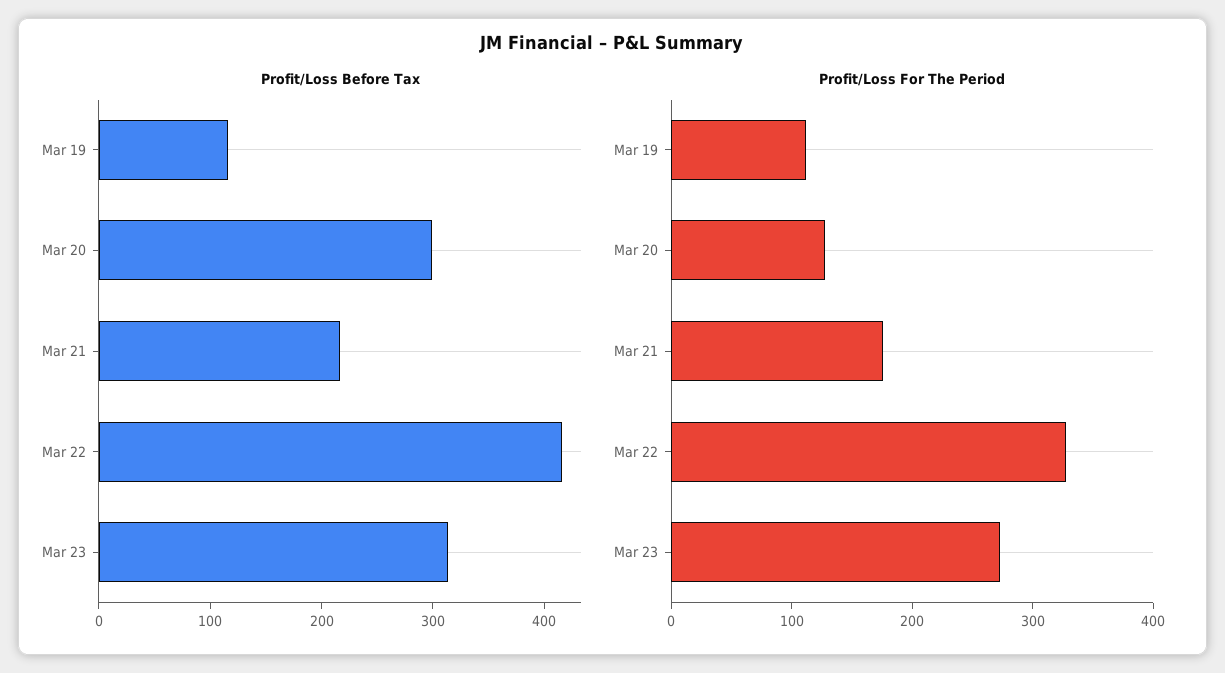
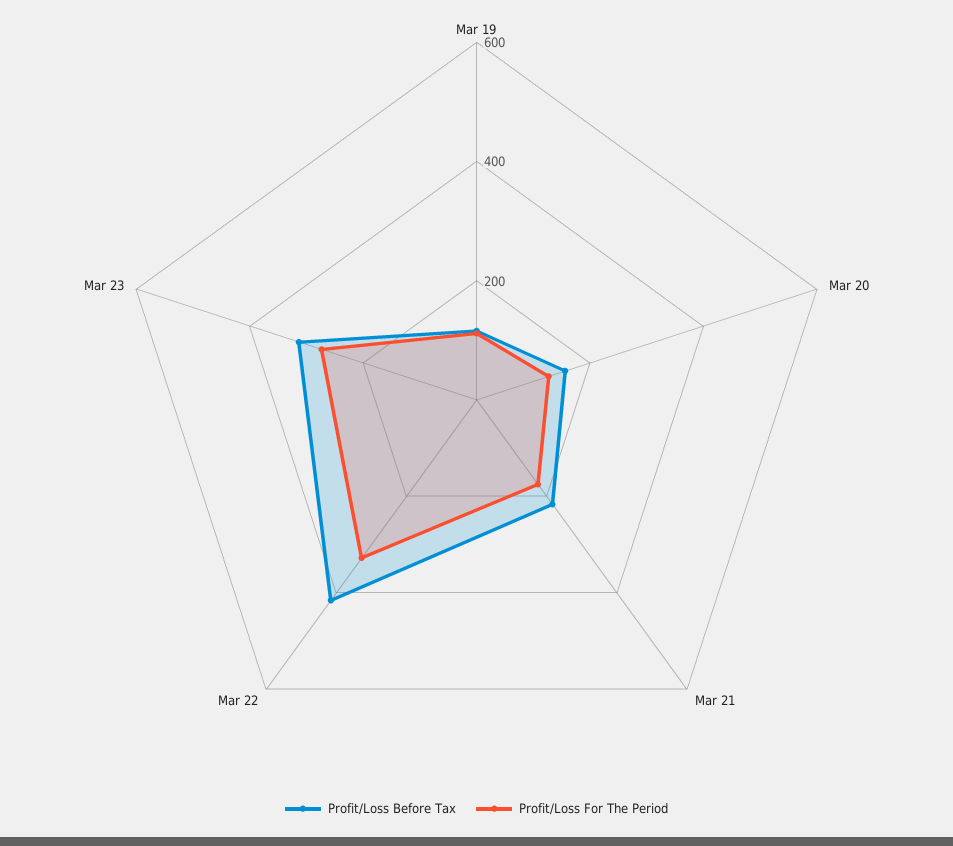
Profit/Loss Before Tax, Mar 20: 300 -> 150

